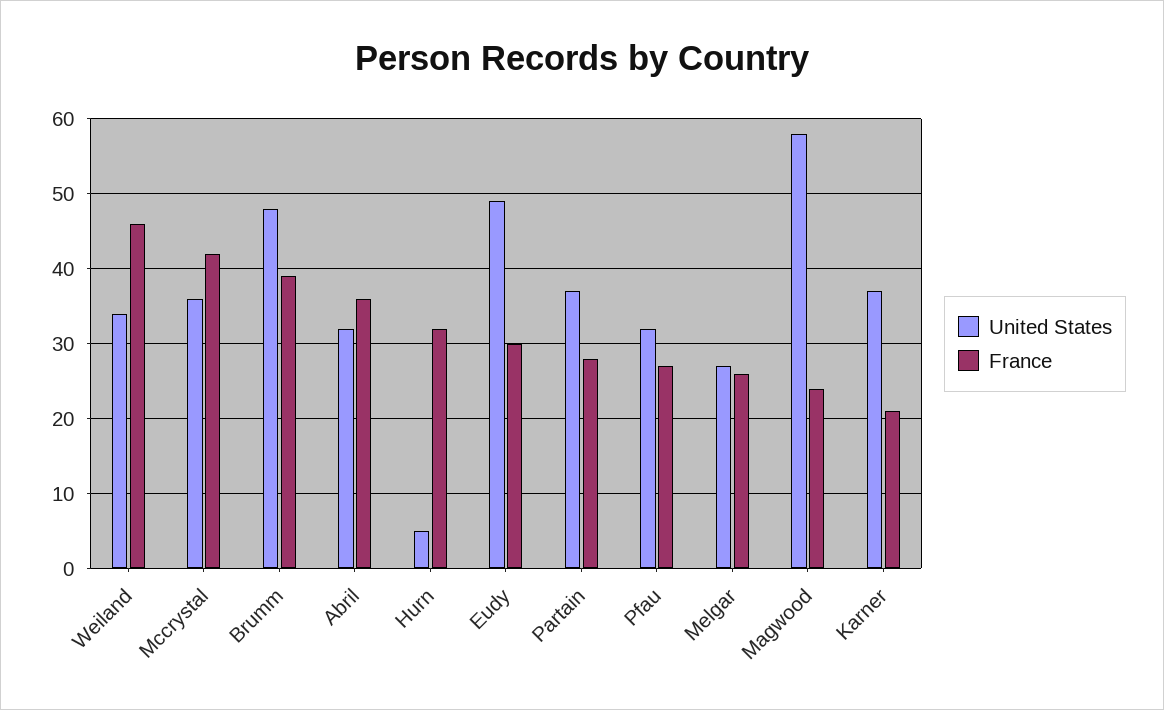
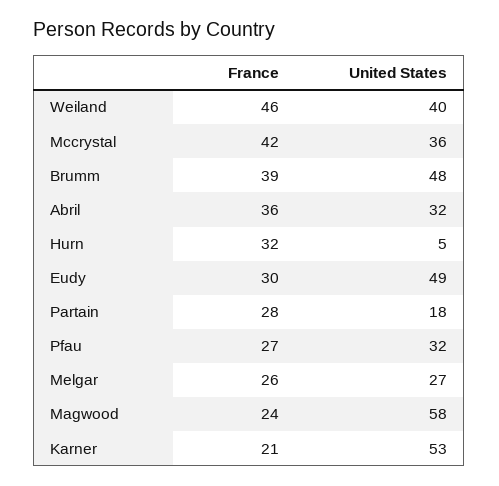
United States, Weiland: 34 -> 40
United States, Partain: 37 -> 18
United States, Karner: 37 -> 53

